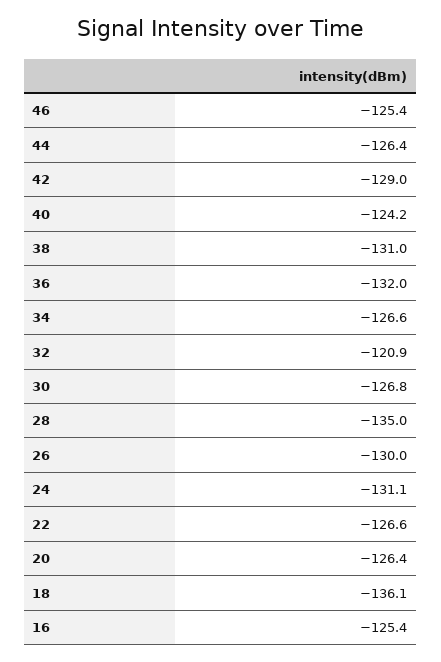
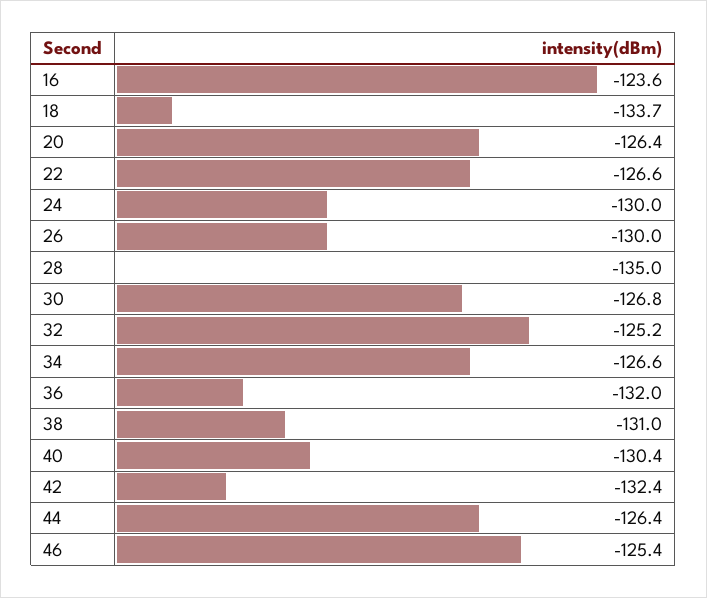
42: -129 -> -132.4
40: -124.2 -> -130.4
32: -120.9 -> -125.2
24: -131.1 -> -130
18: -136.1 -> -133.7
16: -125.4 -> -123.6

